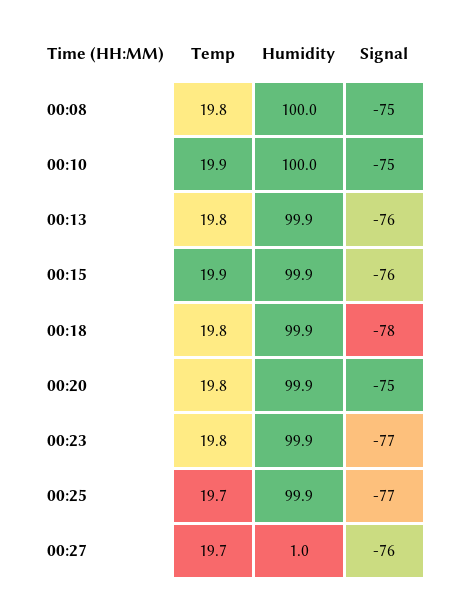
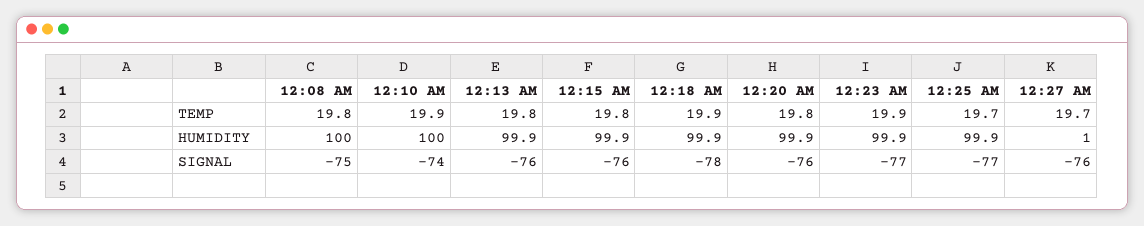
Signal, 00:10: -75 -> -74
Temp, 00:15: 19.9 -> 19.8
Temp, 00:18: 19.8 -> 19.9
Signal, 00:20: -75 -> -76
Temp, 00:23: 19.8 -> 19.9

